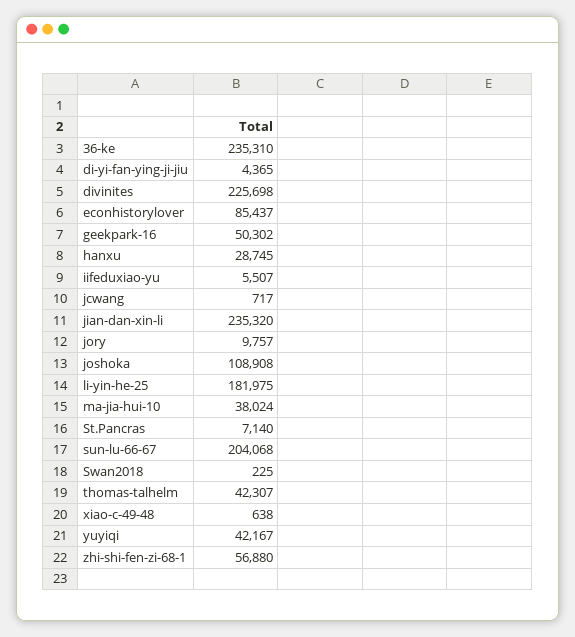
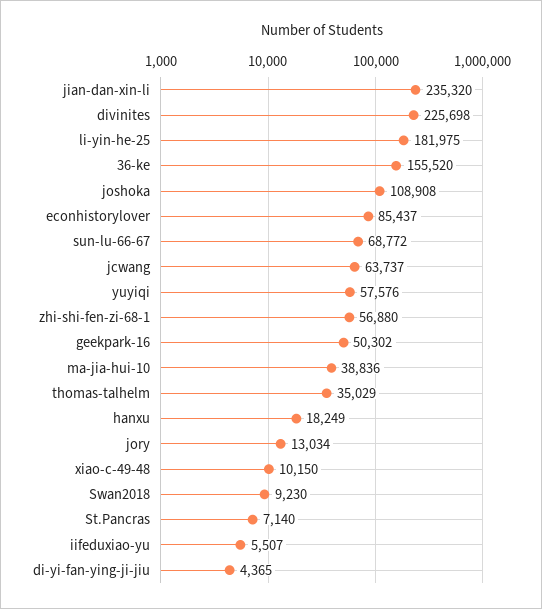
36-ke: 235310 -> 155520
hanxu: 28745 -> 18249
jcwang: 717 -> 63737
jory: 9757 -> 13034
ma-jia-hui-10: 38024 -> 38836
sun-lu-66-67: 204068 -> 68772
Swan2018: 225 -> 9230
thomas-talhelm: 42307 -> 35029
xiao-c-49-48: 638 -> 10150
yuyiqi: 42167 -> 57576

